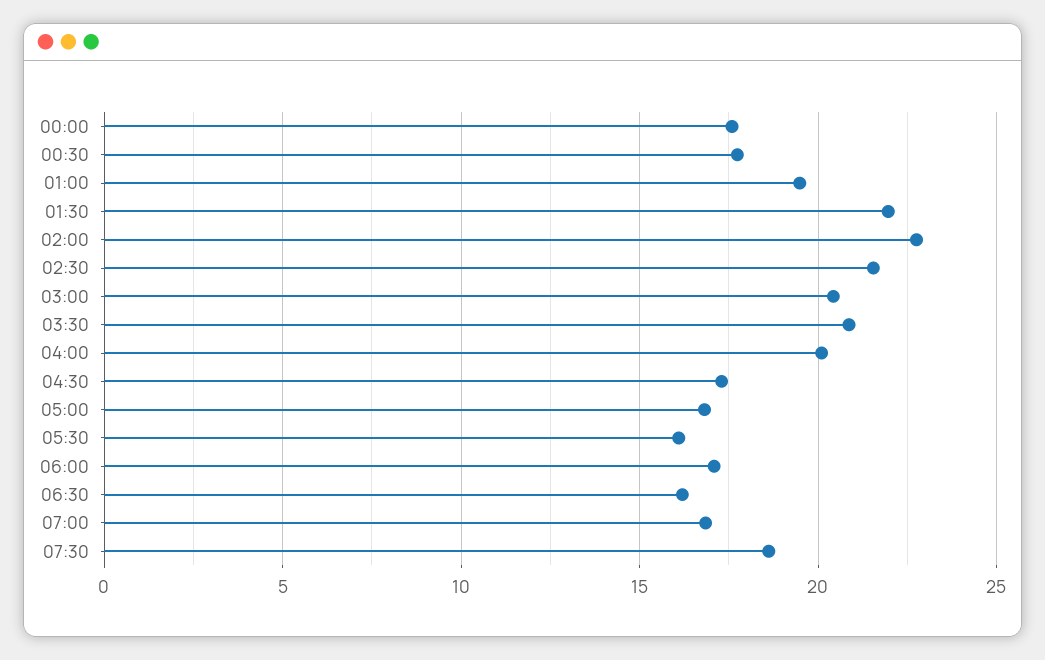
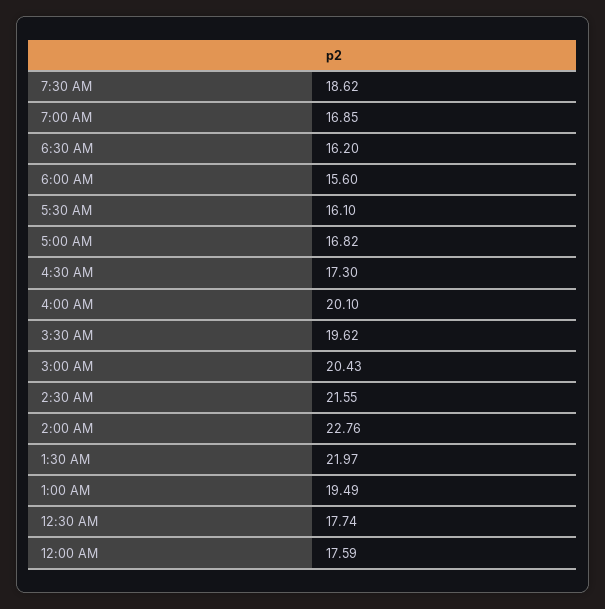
03:30: 21 -> 19.62
06:00: 17 -> 15.6

